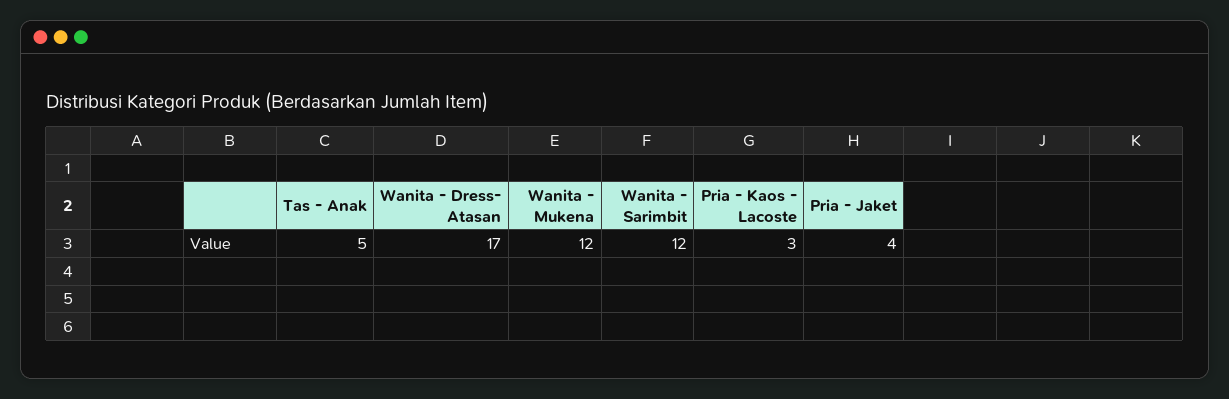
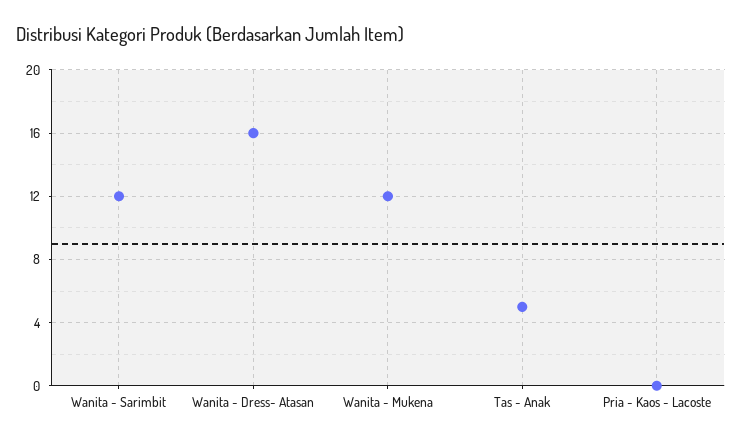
Wanita - Dress- Atasan: 17 -> 16
Pria - Kaos - Lacoste: 3 -> 0
Pria - Jaket: 4 -> none

